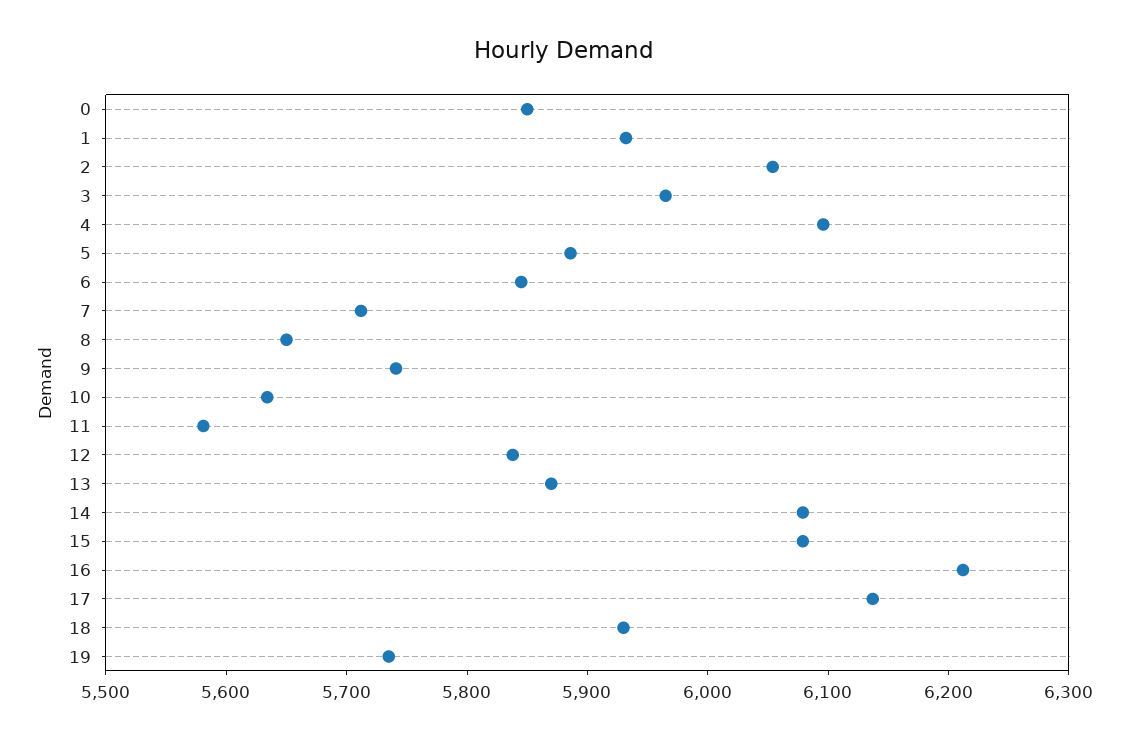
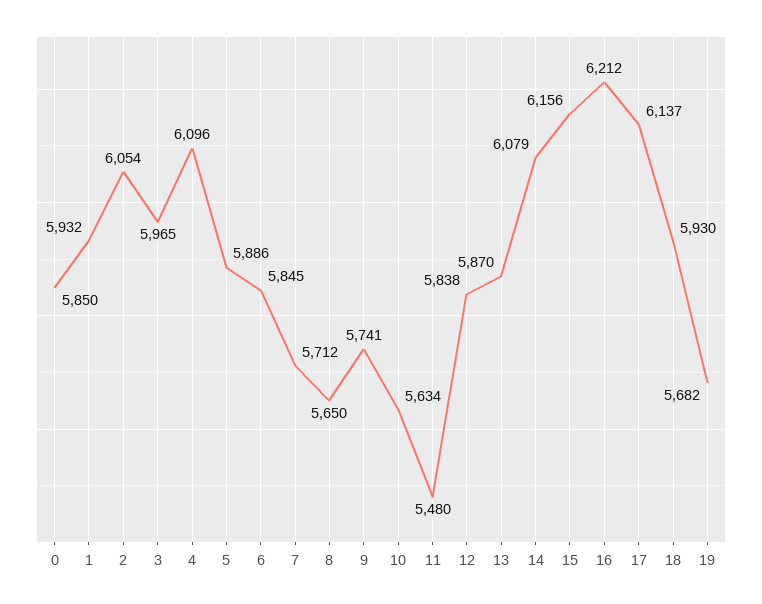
11: 5580 -> 5480
15: 6080 -> 6156
19: 5740 -> 5682

